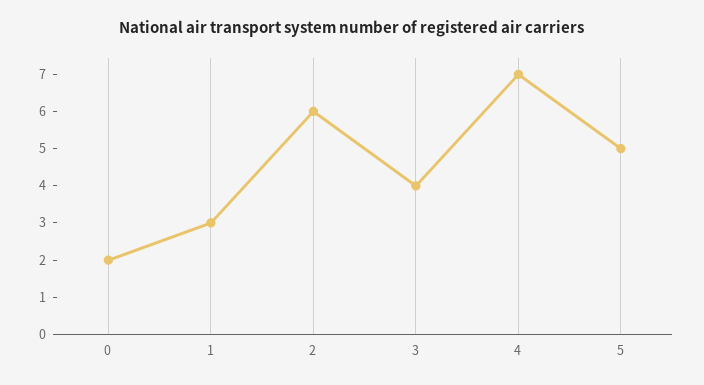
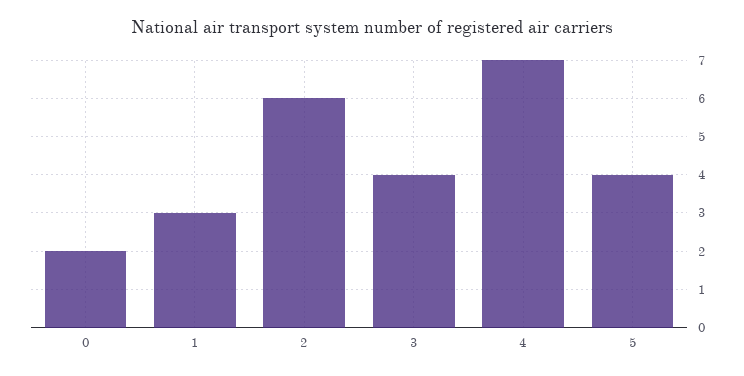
5: 5 -> 4

